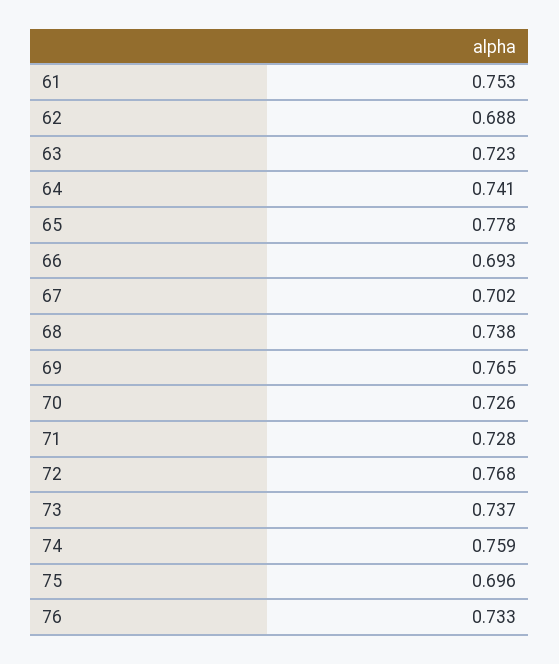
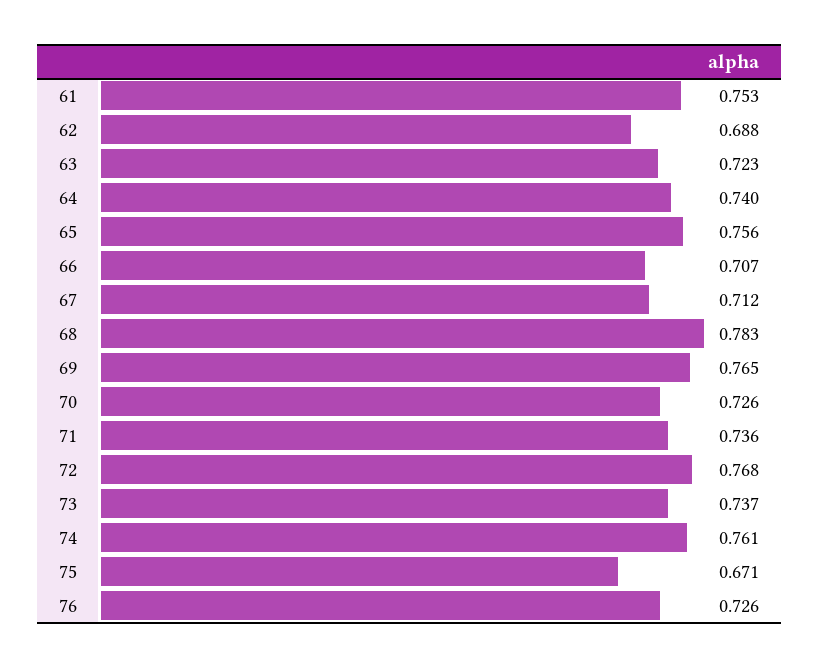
64: 0.741 -> 0.74
65: 0.778 -> 0.756
66: 0.693 -> 0.707
67: 0.702 -> 0.712
68: 0.738 -> 0.783
71: 0.728 -> 0.736
74: 0.759 -> 0.761
75: 0.696 -> 0.671
76: 0.733 -> 0.726

